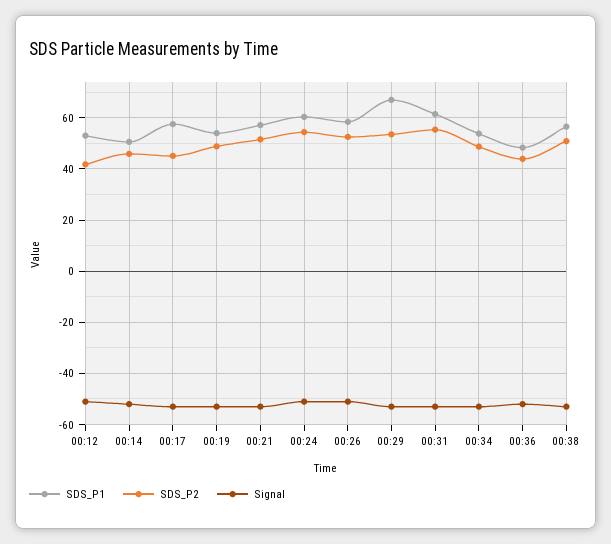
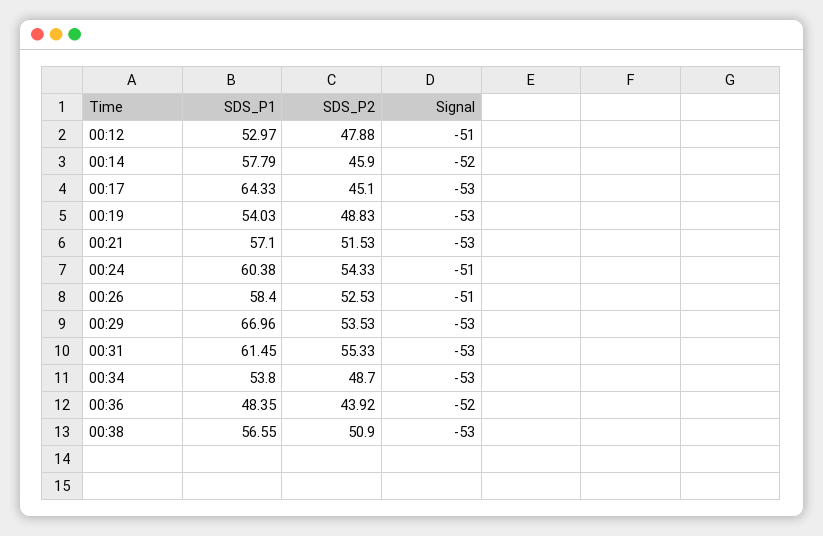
SDS_P2, 00:12: 42.5 -> 47.88
SDS_P1, 00:14: 50 -> 57.79
SDS_P1, 00:17: 57.5 -> 64.33

